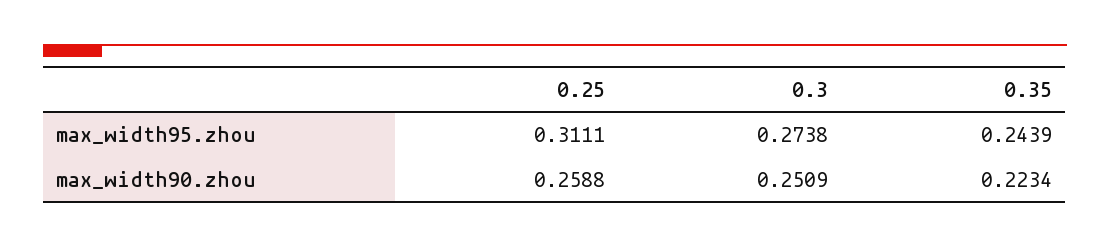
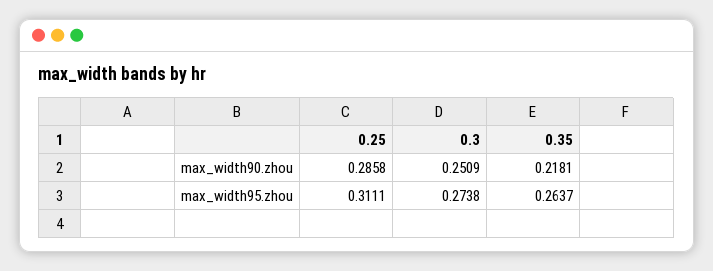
0.35, max_width95.zhou: 0.2439 -> 0.2637
0.25, max_width90.zhou: 0.2588 -> 0.2858
0.35, max_width90.zhou: 0.2234 -> 0.2181

